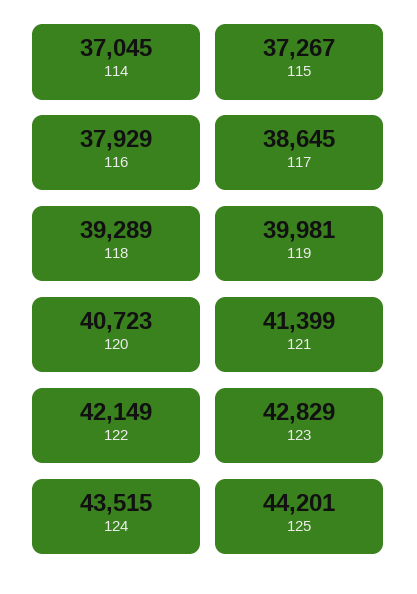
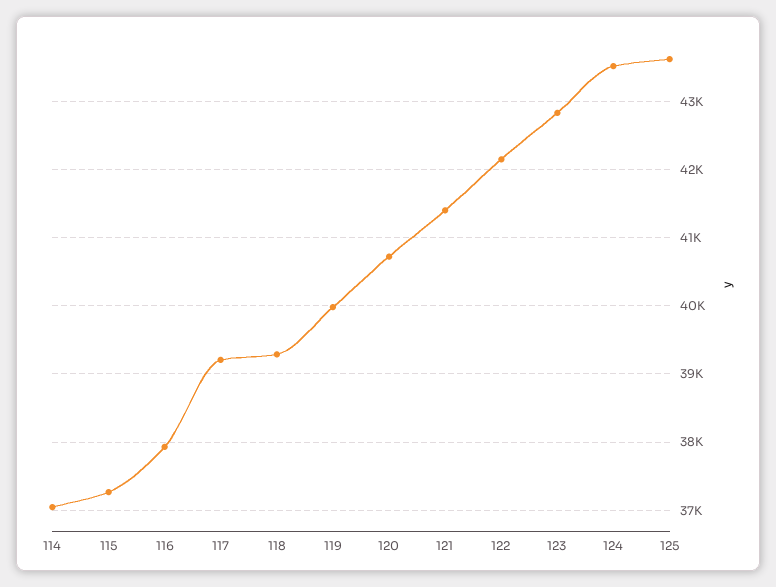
117: 38645 -> 39200
125: 44201 -> 43600

